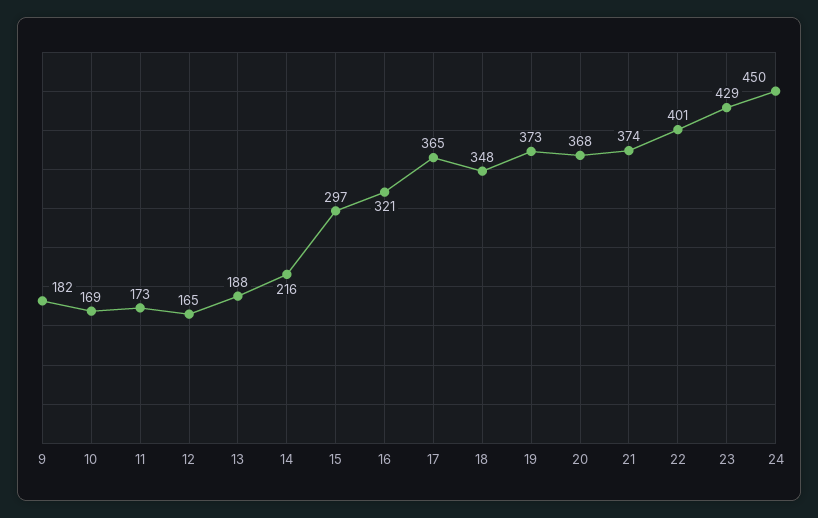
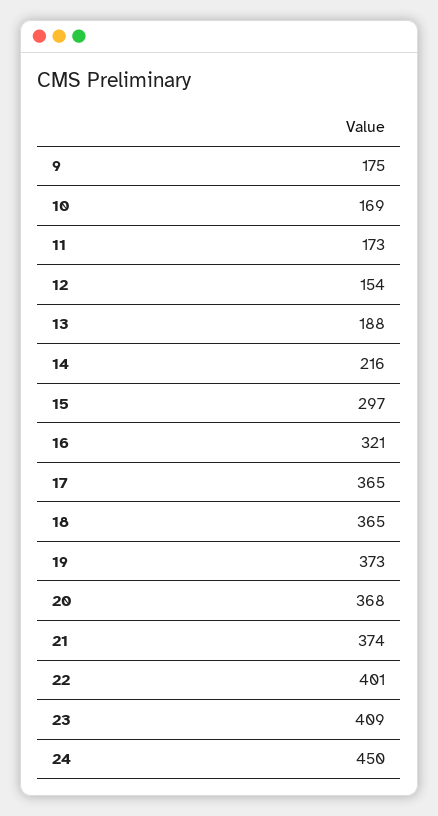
9: 182 -> 175
12: 165 -> 154
18: 348 -> 365
23: 429 -> 409

